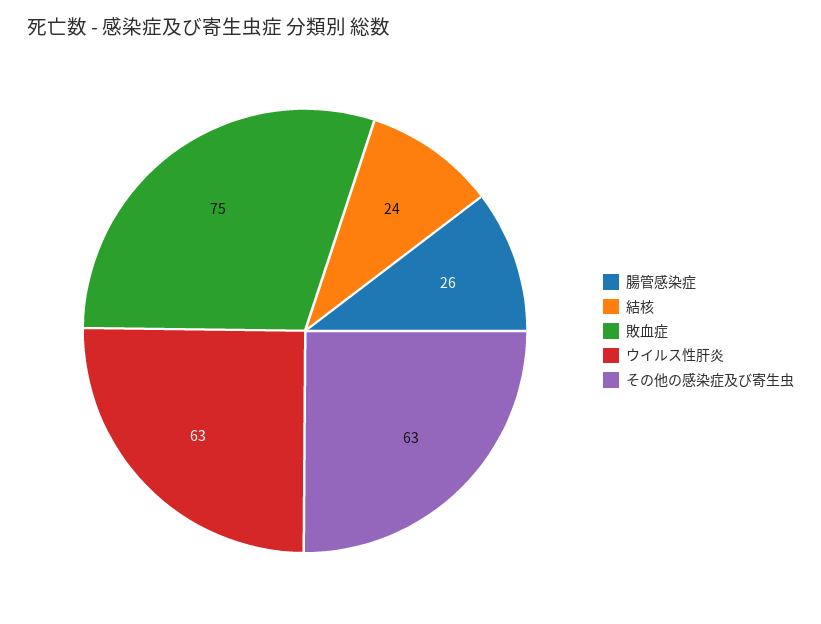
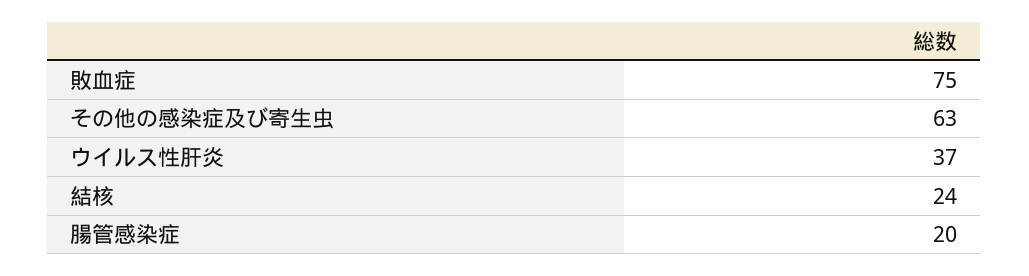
腸管感染症: 26 -> 20
ウイルス性肝炎: 63 -> 37

